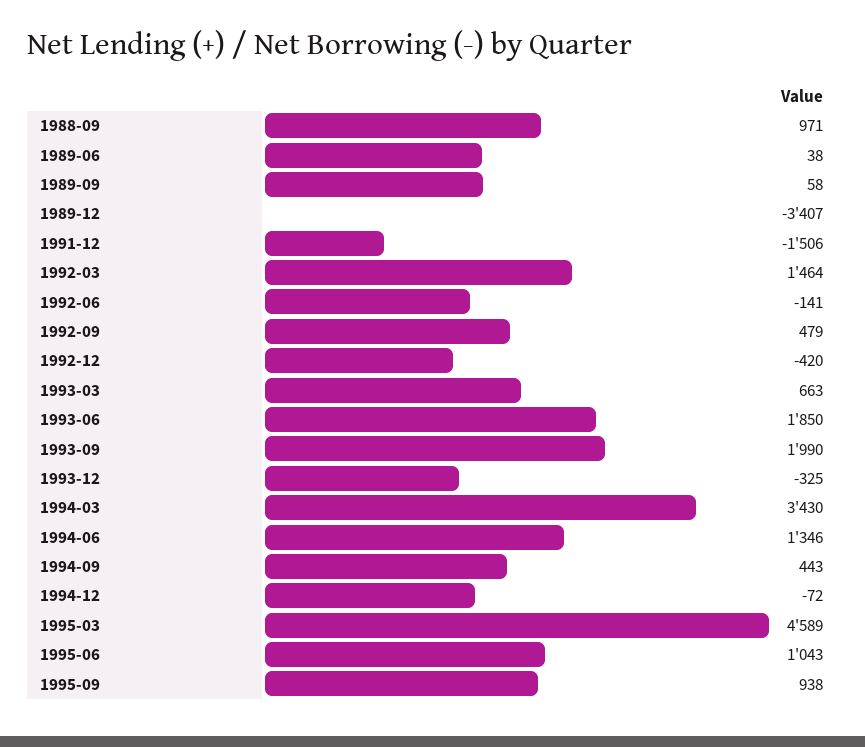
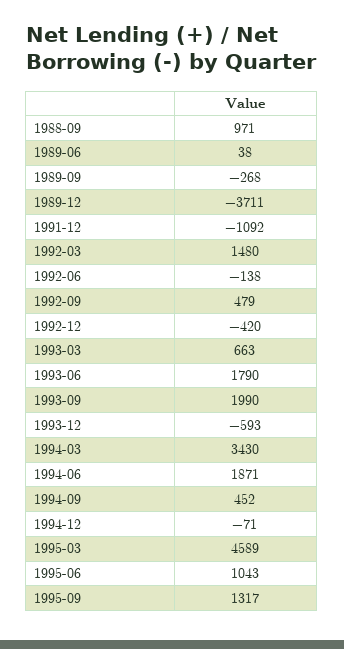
1989-09: 58 -> -268
1989-12: -3407 -> -3711
1991-12: -1506 -> -1092
1992-03: 1464 -> 1480
1992-06: -141 -> -138
1993-06: 1850 -> 1790
1993-12: -325 -> -593
1994-06: 1346 -> 1871
1994-09: 443 -> 452
1994-12: -72 -> -71
1995-09: 938 -> 1317

